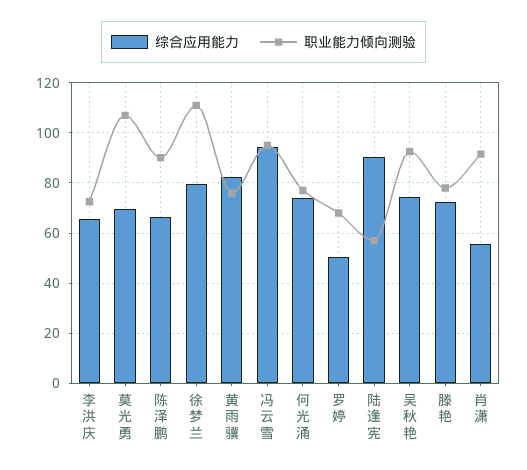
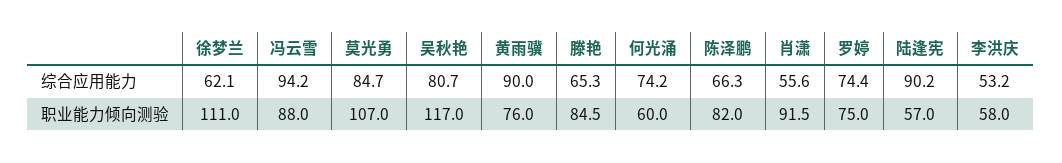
综合应用能力, 李洪庆: 65 -> 53.2
职业能力倾向测验, 李洪庆: 72.5 -> 58
综合应用能力, 莫光勇: 70 -> 84.7
职业能力倾向测验, 陈泽鹏: 90 -> 82
综合应用能力, 徐梦兰: 80 -> 62.1
综合应用能力, 黄雨骥: 82.5 -> 90
职业能力倾向测验, 冯云雪: 95 -> 88
职业能力倾向测验, 何光涌: 77.5 -> 60
综合应用能力, 罗婷: 50 -> 74.4
职业能力倾向测验, 罗婷: 67.5 -> 75
综合应用能力, 吴秋艳: 75 -> 80.7
职业能力倾向测验, 吴秋艳: 92.5 -> 117
综合应用能力, 滕艳: 72.5 -> 65.3
职业能力倾向测验, 滕艳: 77.5 -> 84.5

